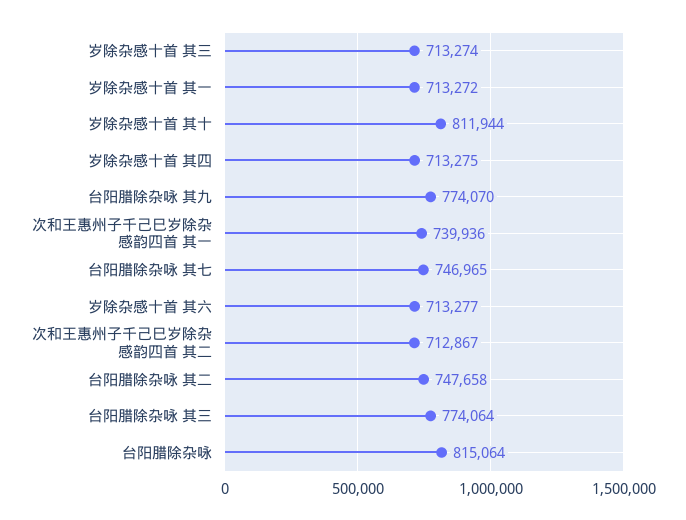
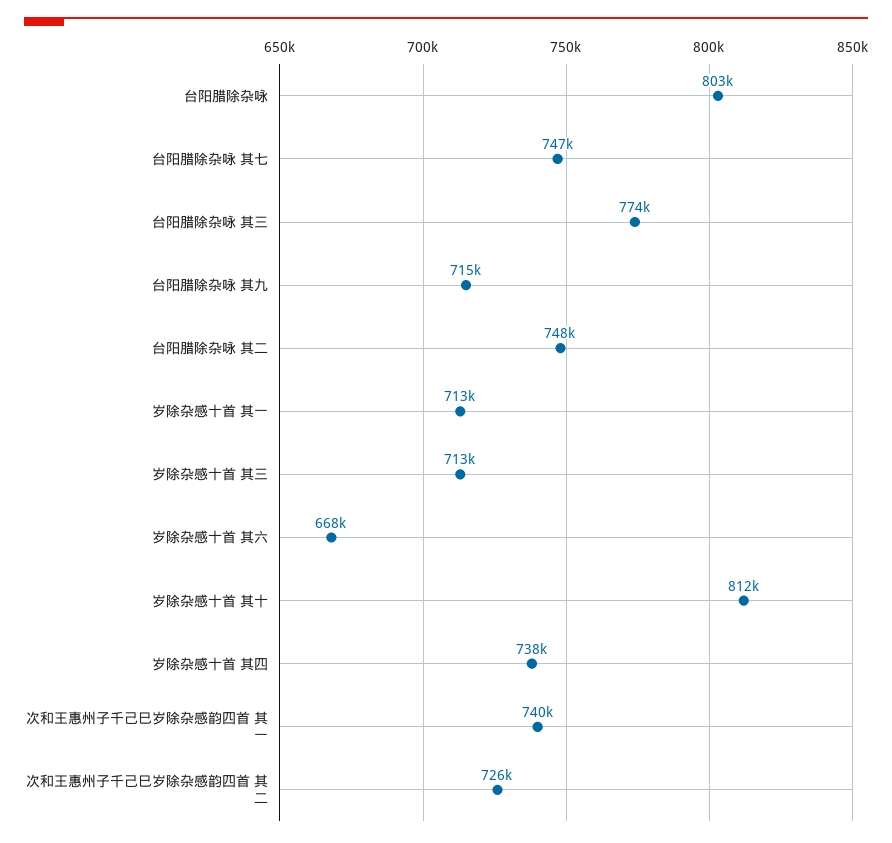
岁除杂感十首 其四: 713275 -> 738000
台阳腊除杂咏 其九: 774070 -> 715000
岁除杂感十首 其六: 713277 -> 668000
次和王惠州子千己巳岁除杂感韵四首 其二: 712867 -> 726000
台阳腊除杂咏: 815064 -> 803000

